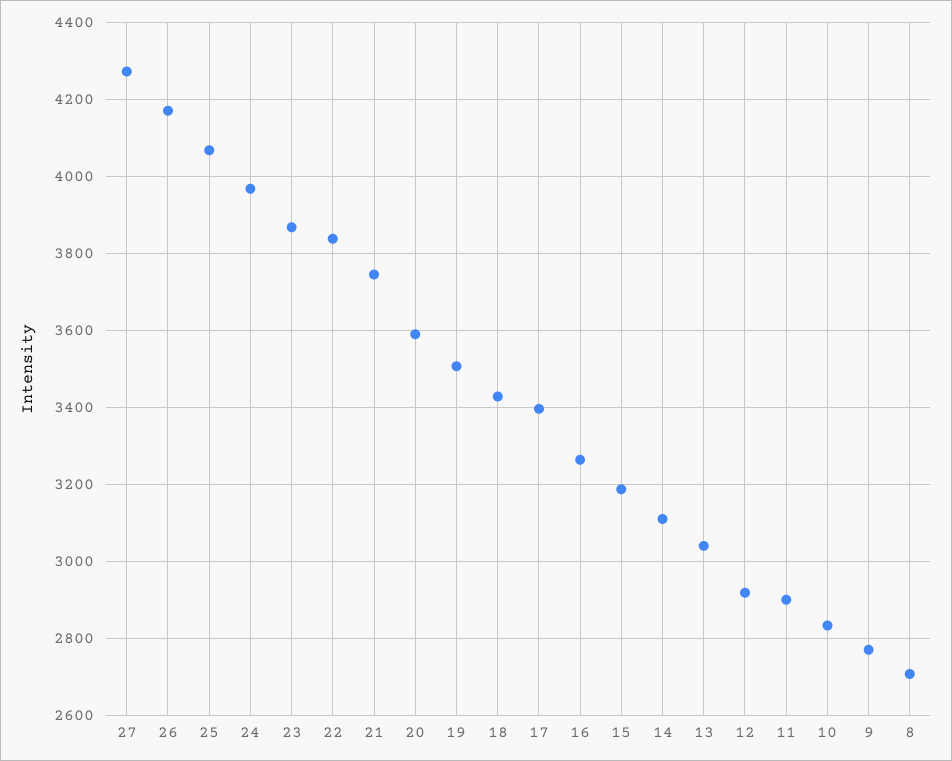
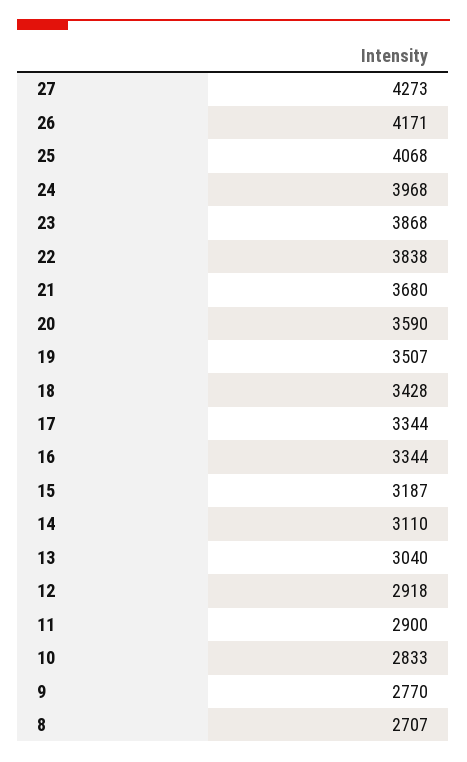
21: 3740 -> 3680
17: 3400 -> 3344
16: 3260 -> 3344

